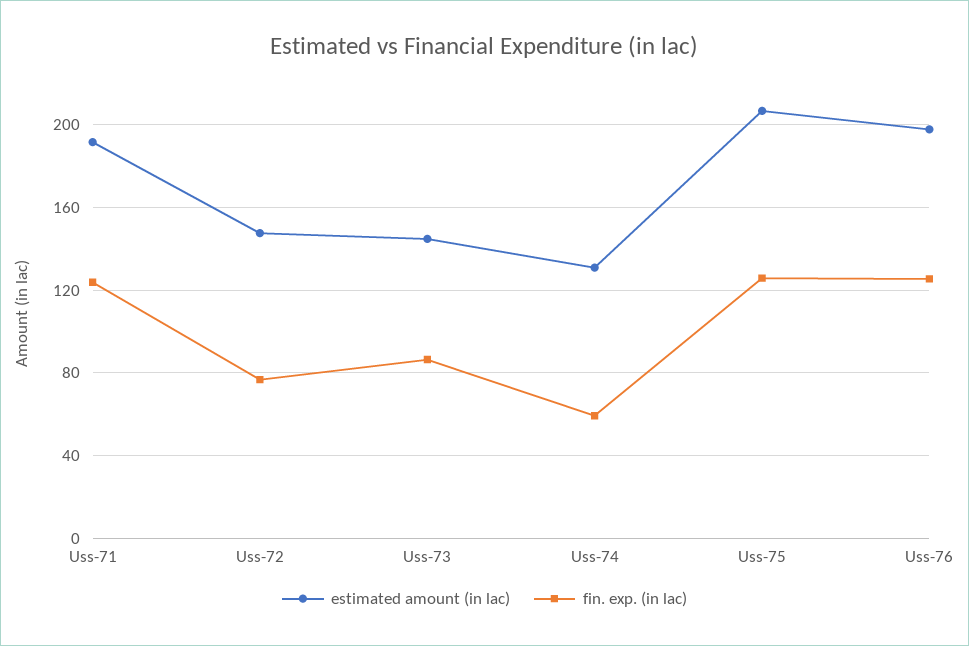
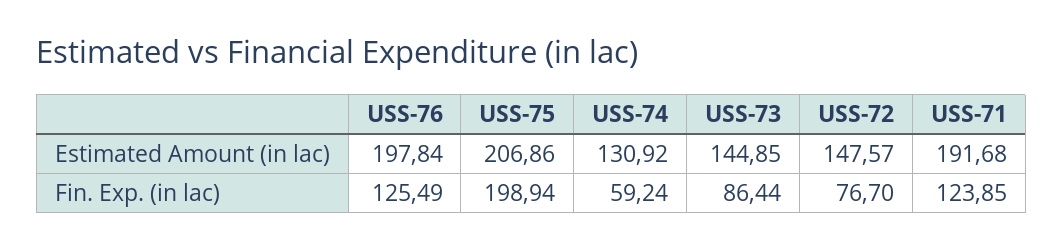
fin. exp. (in lac), Uss-75: 125 -> 198.94

